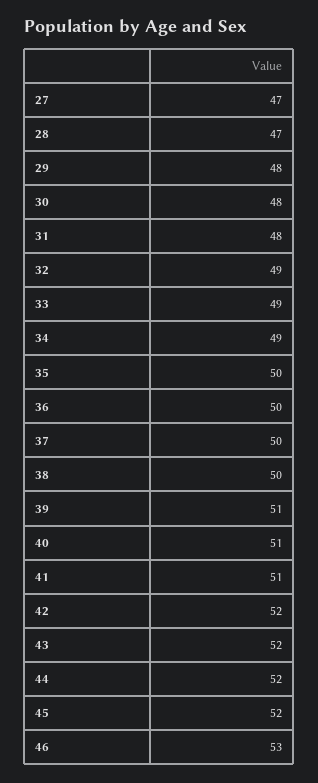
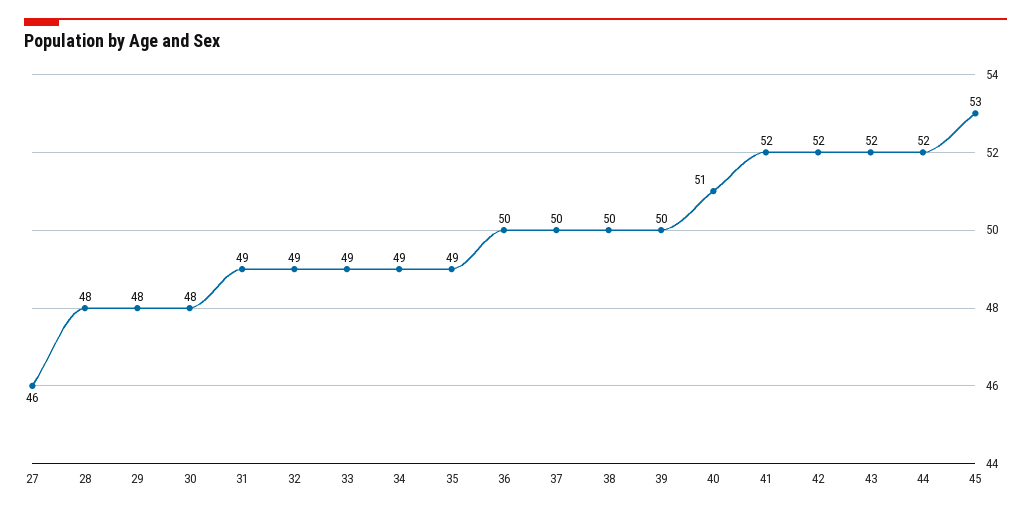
27: 47 -> 46
28: 47 -> 48
31: 48 -> 49
35: 50 -> 49
39: 51 -> 50
41: 51 -> 52
45: 52 -> 53
46: 53 -> none

